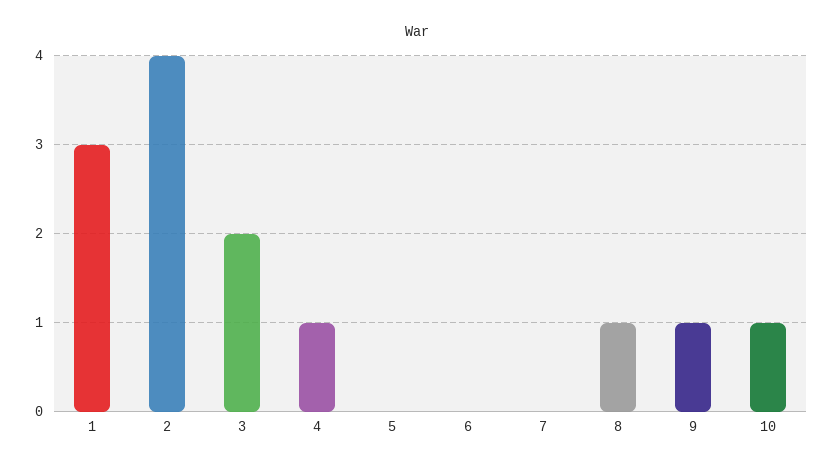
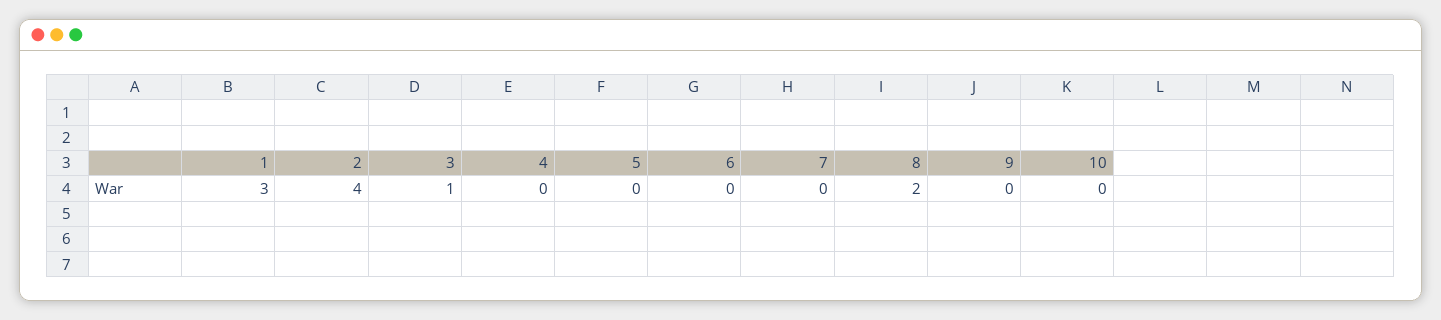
3: 2 -> 1
4: 1 -> 0
8: 1 -> 2
9: 1 -> 0
10: 1 -> 0

